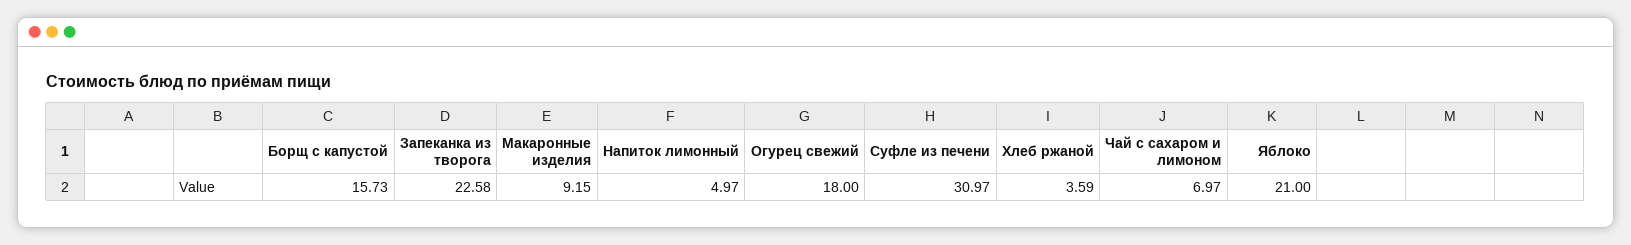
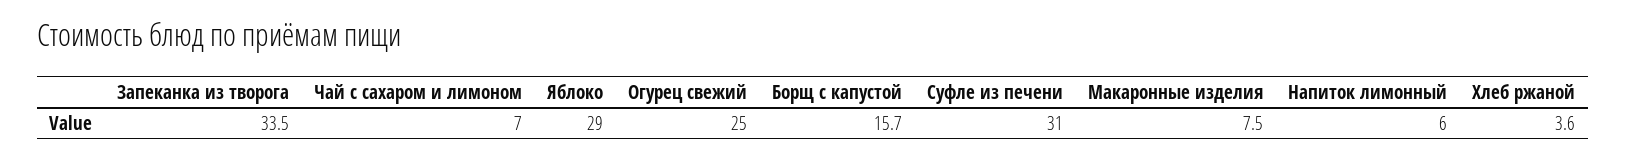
Запеканка из творога: 22.58 -> 33.5
Макаронные изделия: 9.15 -> 7.5
Напиток лимонный: 4.97 -> 6
Огурец свежий: 18 -> 25
Яблоко: 21 -> 29

